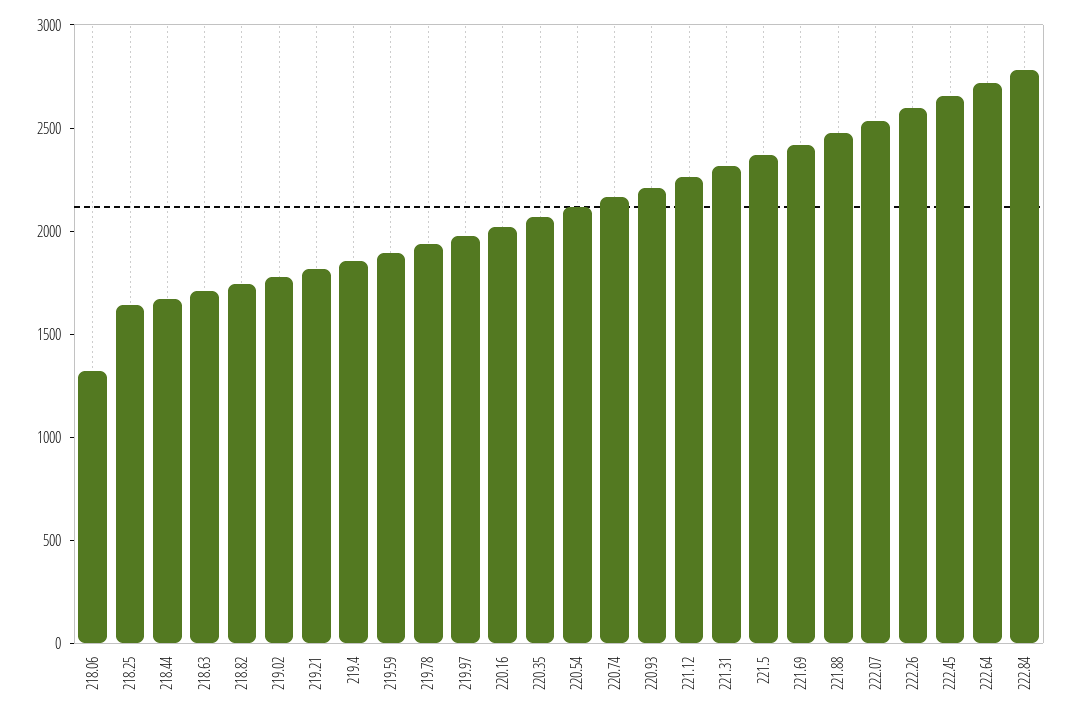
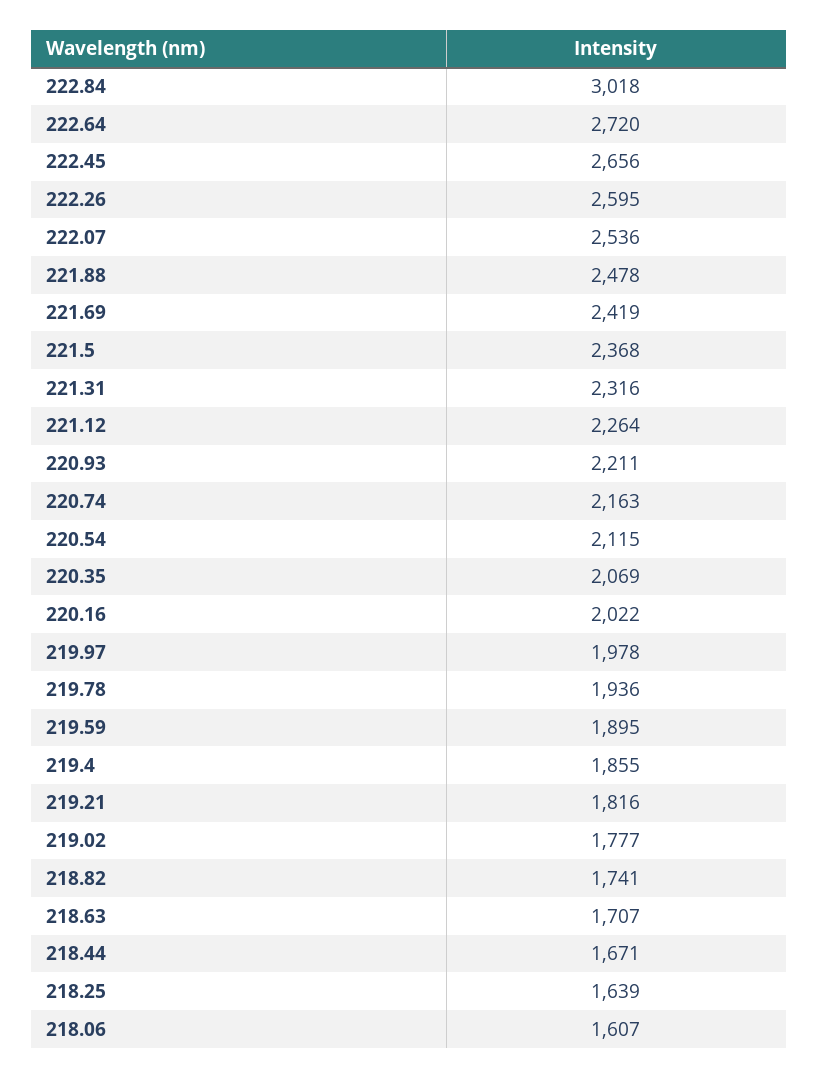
218.06: 1300 -> 1607
222.84: 2800 -> 3018

